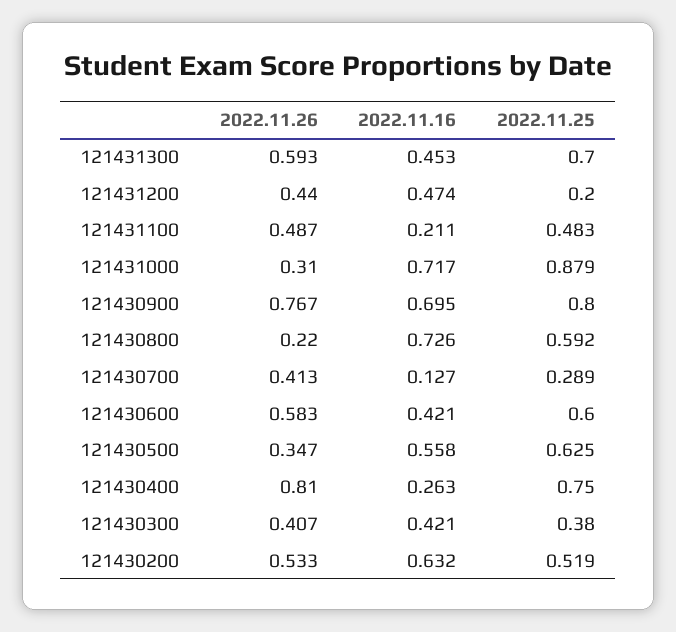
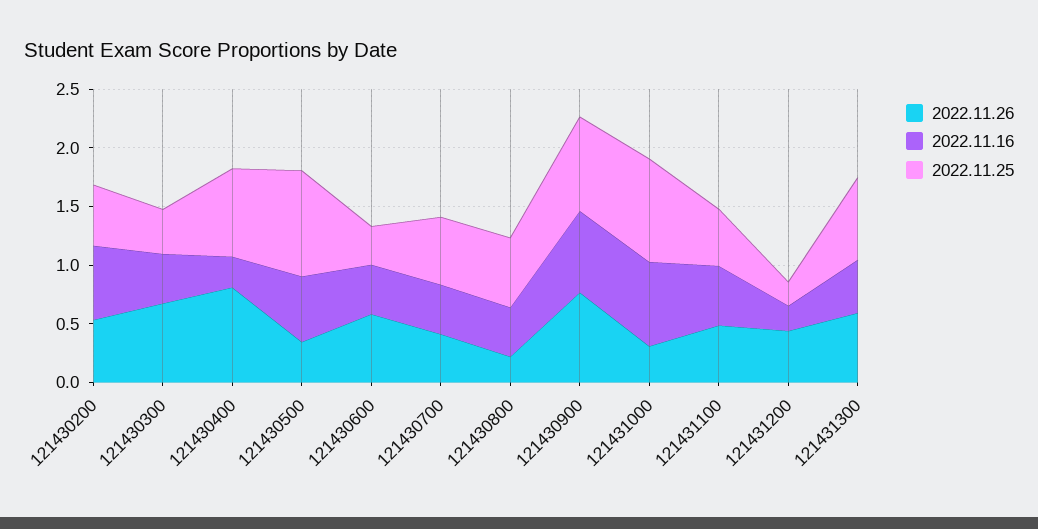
2022.11.16, 121431200: 0.474 -> 0.2
2022.11.16, 121431100: 0.211 -> 0.5
2022.11.16, 121430800: 0.726 -> 0.4
2022.11.16, 121430700: 0.127 -> 0.4
2022.11.25, 121430700: 0.289 -> 0.6
2022.11.25, 121430600: 0.6 -> 0.3
2022.11.25, 121430500: 0.625 -> 0.9
2022.11.26, 121430300: 0.407 -> 0.7

